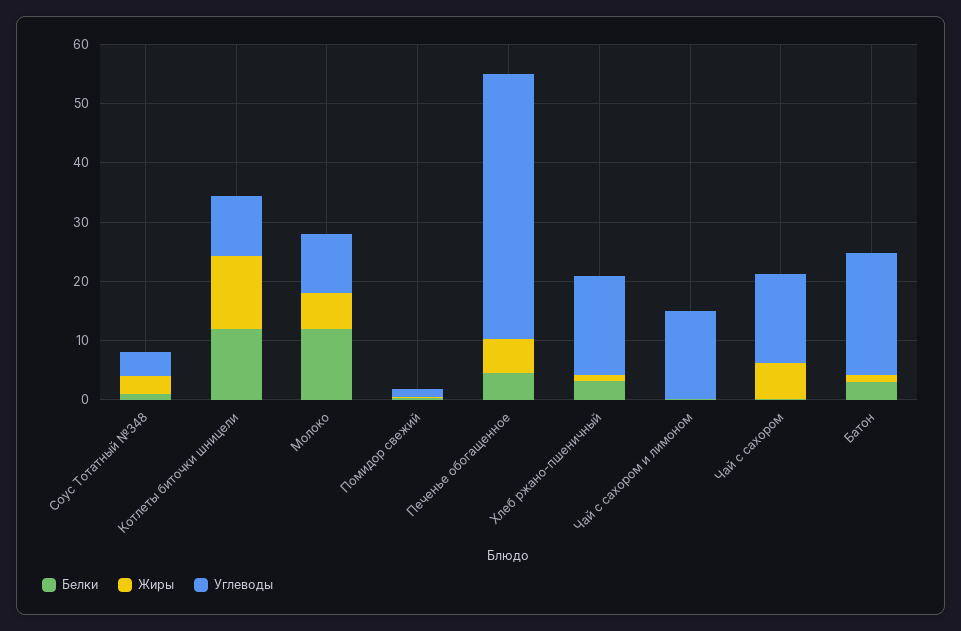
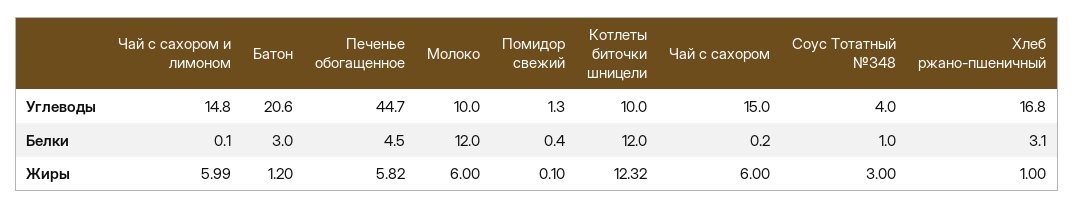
Жиры, Чай с сахором и лимоном: 0 -> 5.99

